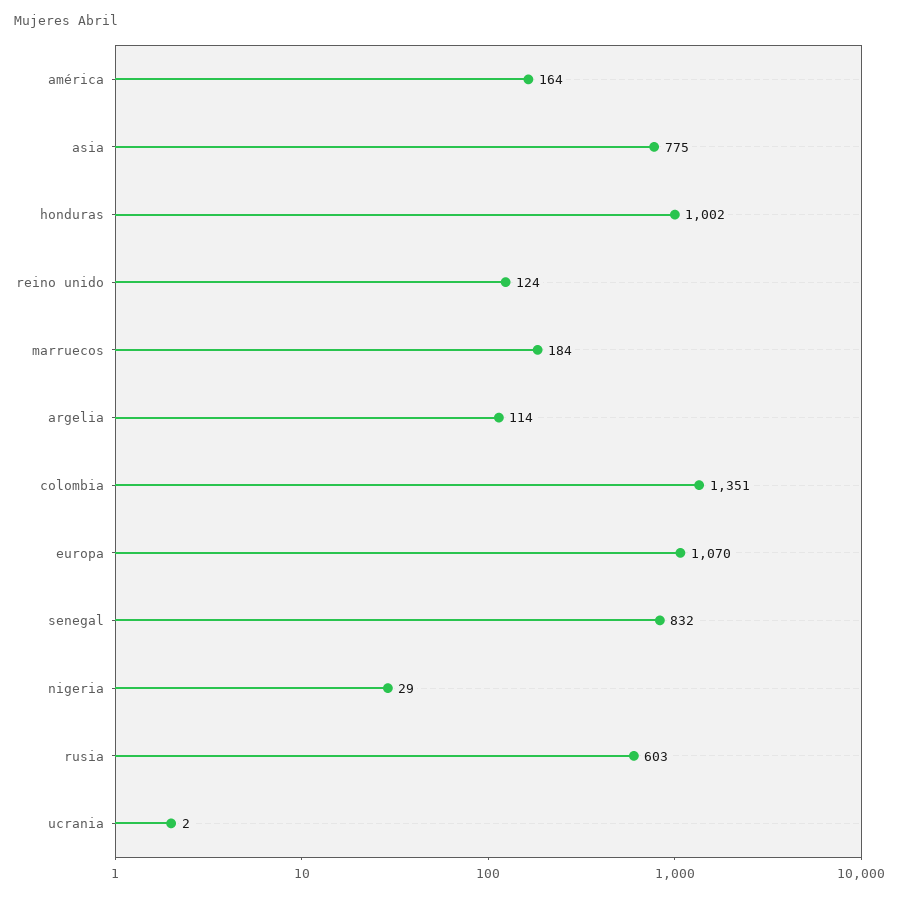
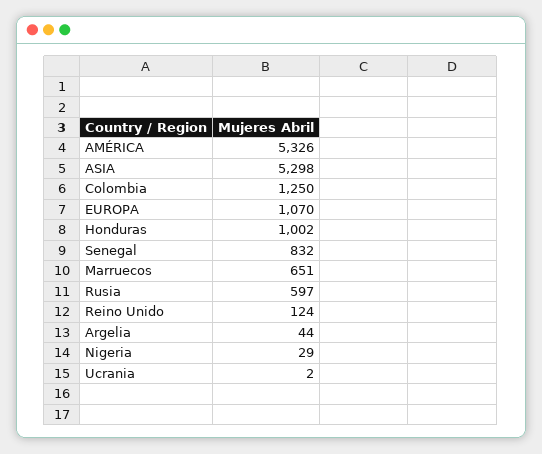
américa: 164 -> 5326
asia: 775 -> 5298
marruecos: 184 -> 651
argelia: 114 -> 44
colombia: 1351 -> 1250
rusia: 603 -> 597

